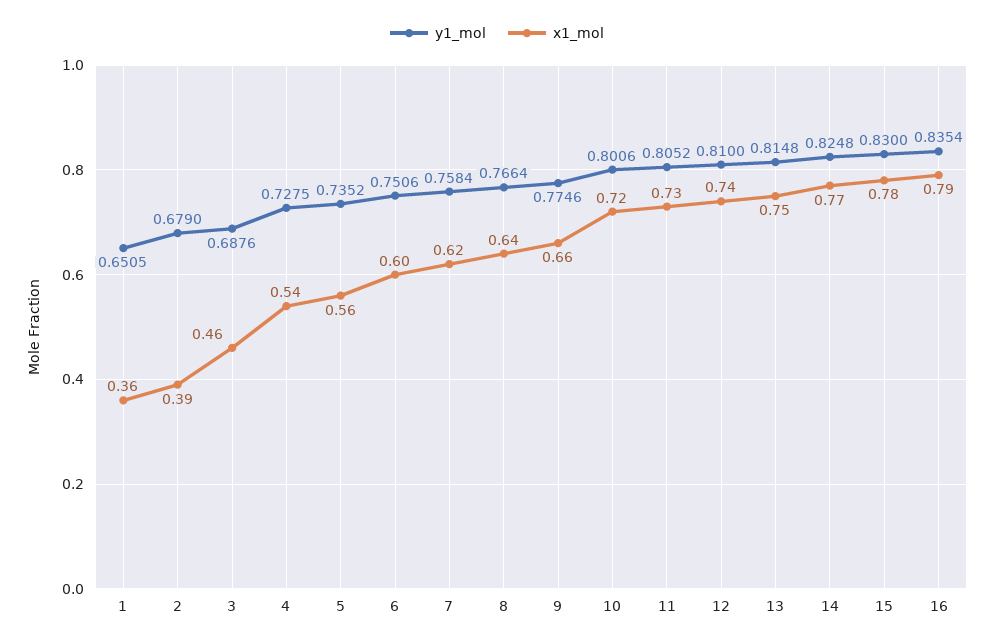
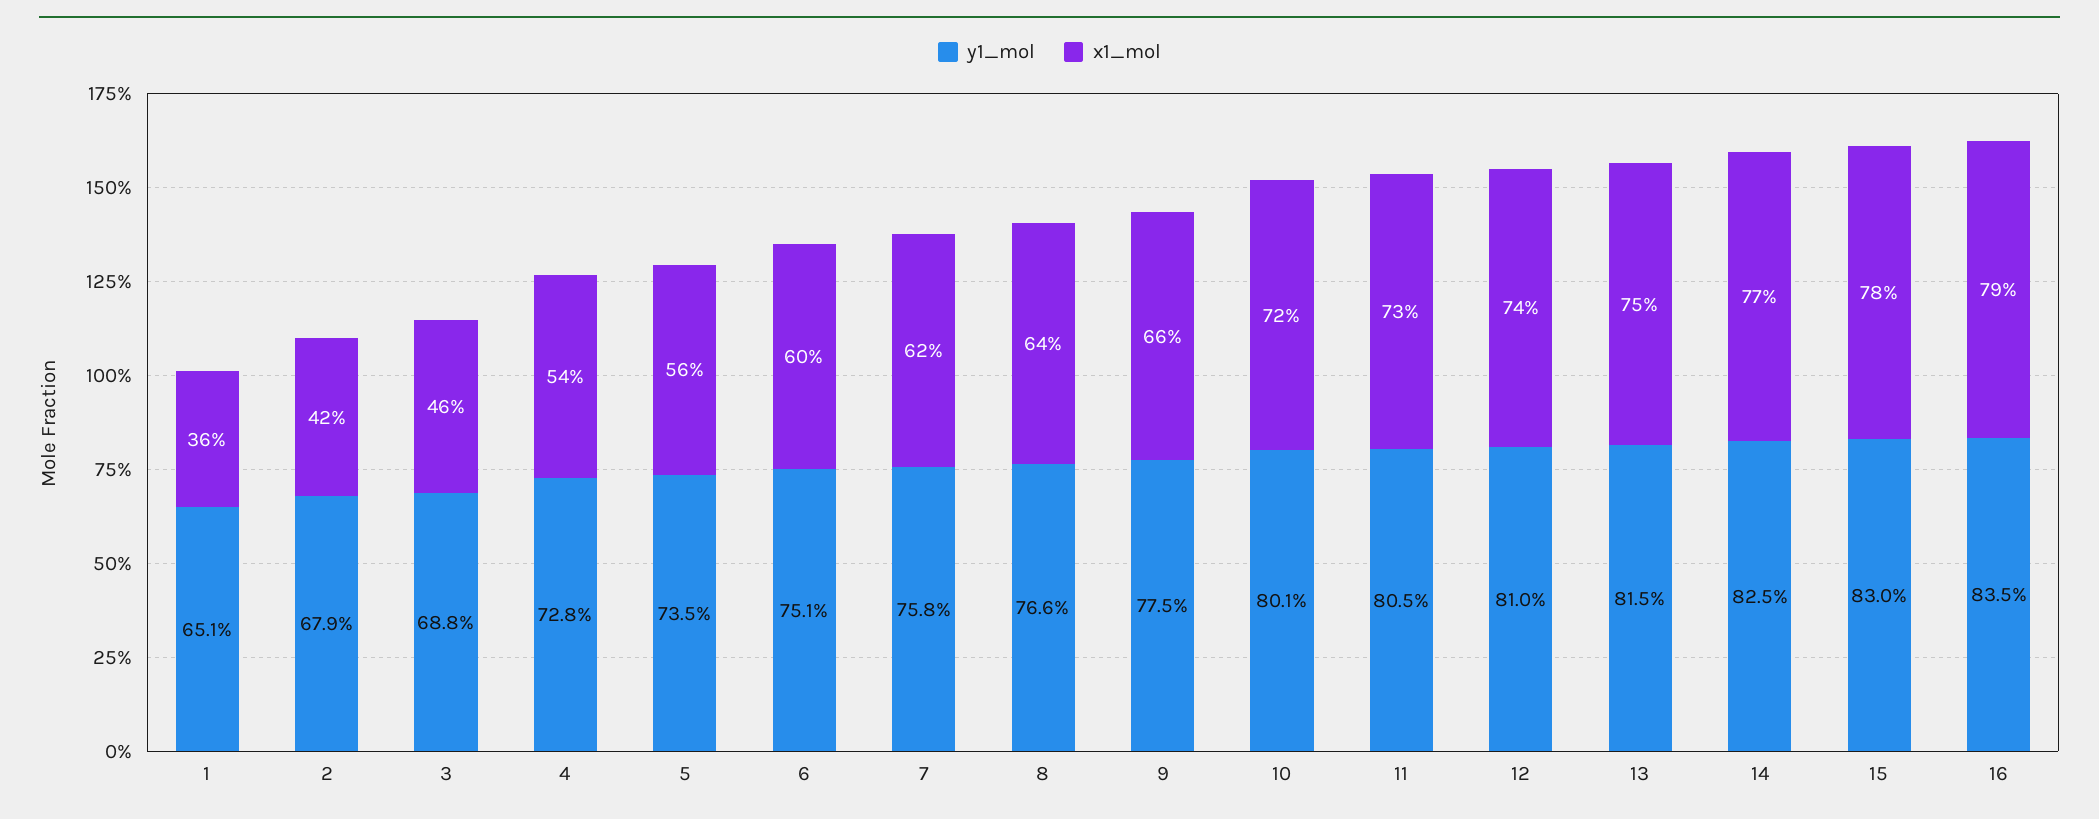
x1_mol, 2: 0.39 -> 0.42

